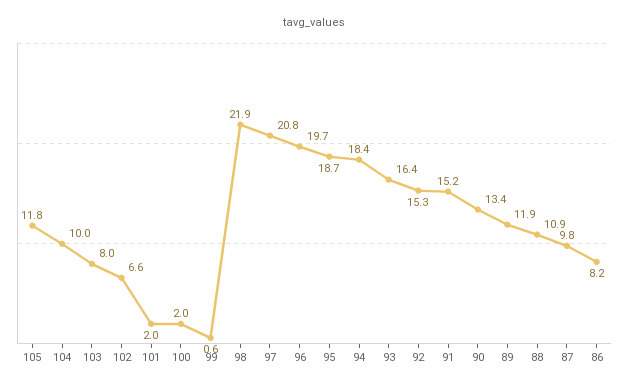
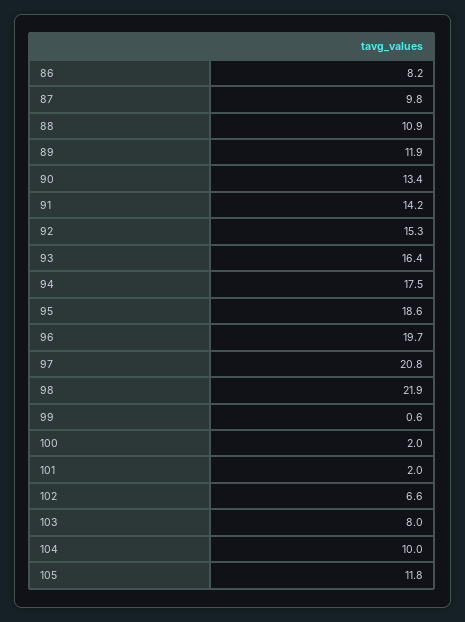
95: 18.7 -> 18.6
94: 18.4 -> 17.5
91: 15.2 -> 14.2

